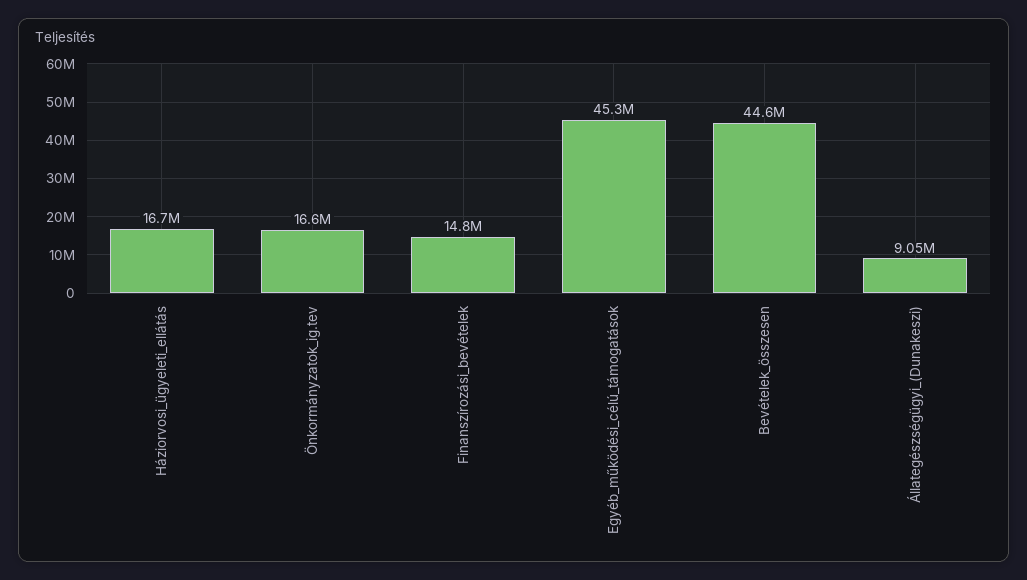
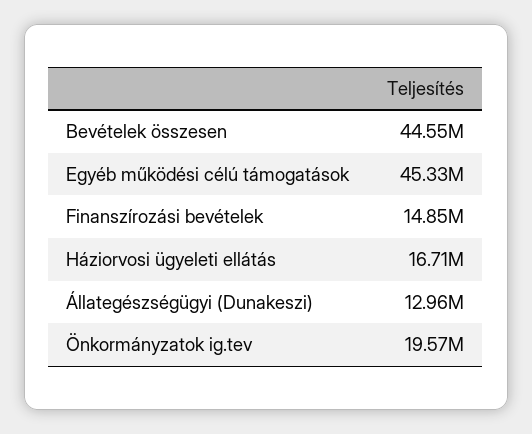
Önkormányzatok_ig.tev: 16600000 -> 19570000
Állategészségügyi_(Dunakeszi): 9050000 -> 12960000

